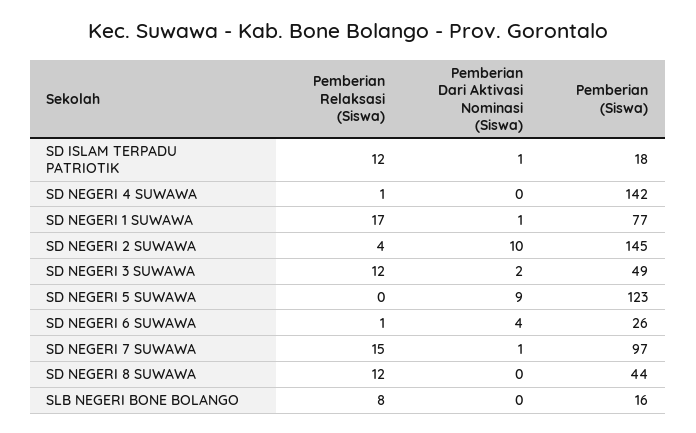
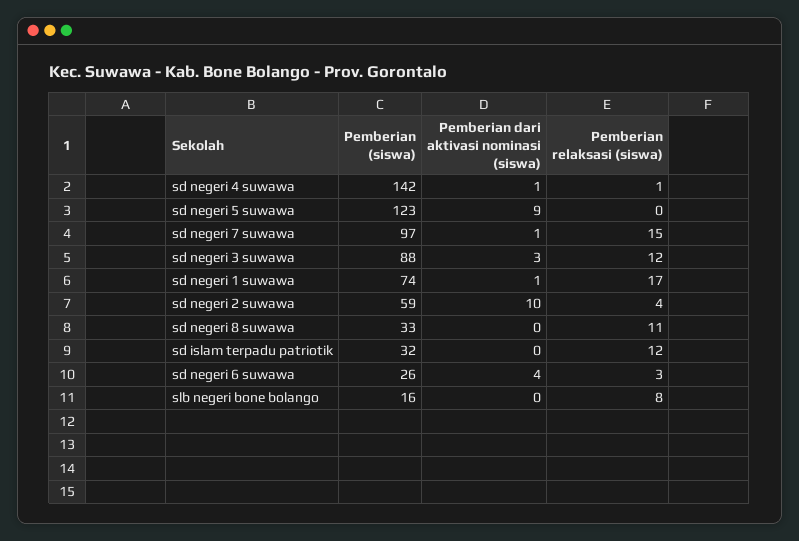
Pemberian Dari Aktivasi Nominasi (Siswa), SD ISLAM TERPADU PATRIOTIK: 1 -> 0
Pemberian (Siswa), SD ISLAM TERPADU PATRIOTIK: 18 -> 32
Pemberian Dari Aktivasi Nominasi (Siswa), SD NEGERI 4 SUWAWA: 0 -> 1
Pemberian (Siswa), SD NEGERI 1 SUWAWA: 77 -> 74
Pemberian (Siswa), SD NEGERI 2 SUWAWA: 145 -> 59
Pemberian Dari Aktivasi Nominasi (Siswa), SD NEGERI 3 SUWAWA: 2 -> 3
Pemberian (Siswa), SD NEGERI 3 SUWAWA: 49 -> 88
Pemberian Relaksasi (Siswa), SD NEGERI 6 SUWAWA: 1 -> 3
Pemberian Relaksasi (Siswa), SD NEGERI 8 SUWAWA: 12 -> 11
Pemberian (Siswa), SD NEGERI 8 SUWAWA: 44 -> 33

